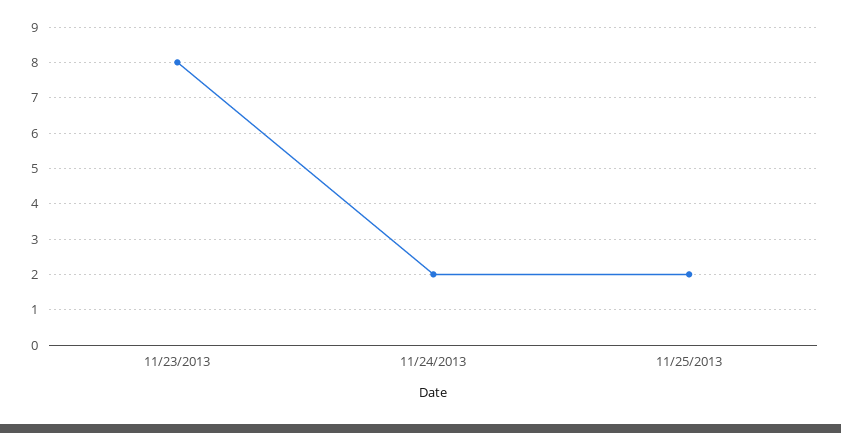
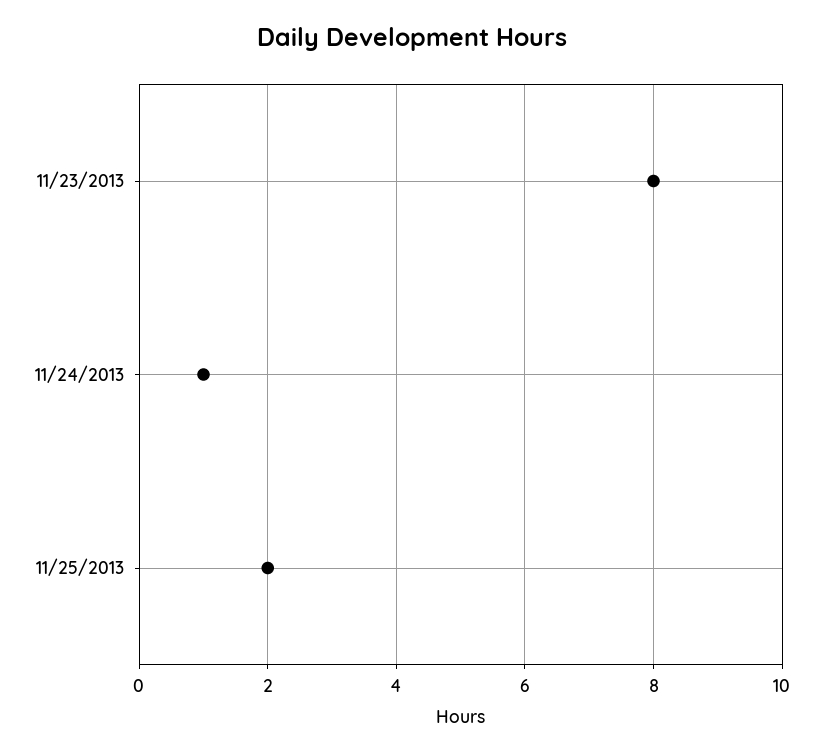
11/24/2013: 2 -> 1

